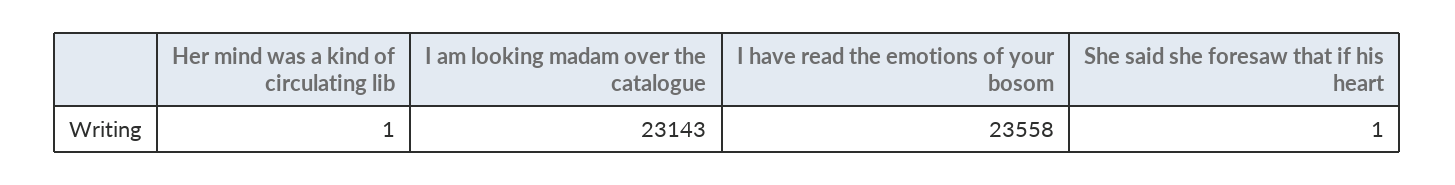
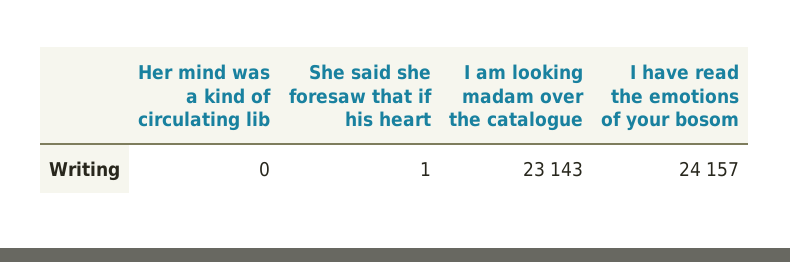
Her mind was a kind of circulating lib: 1 -> 0
I have read the emotions of your bosom: 23558 -> 24157

